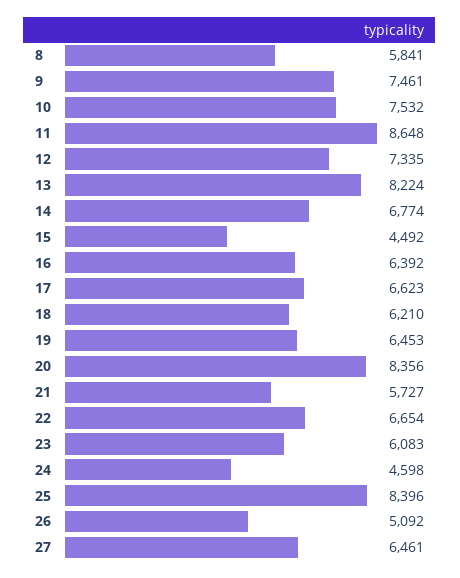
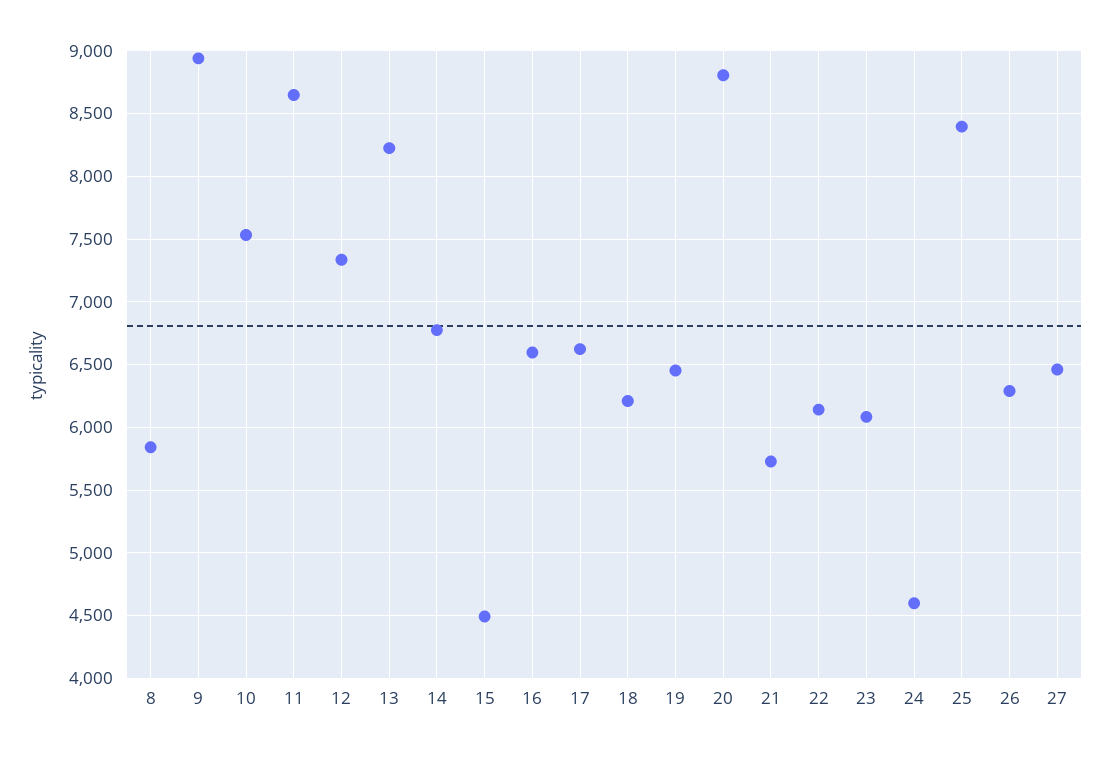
9: 7461 -> 8950
16: 6392 -> 6600
20: 8356 -> 8800
22: 6654 -> 6150
26: 5092 -> 6300

